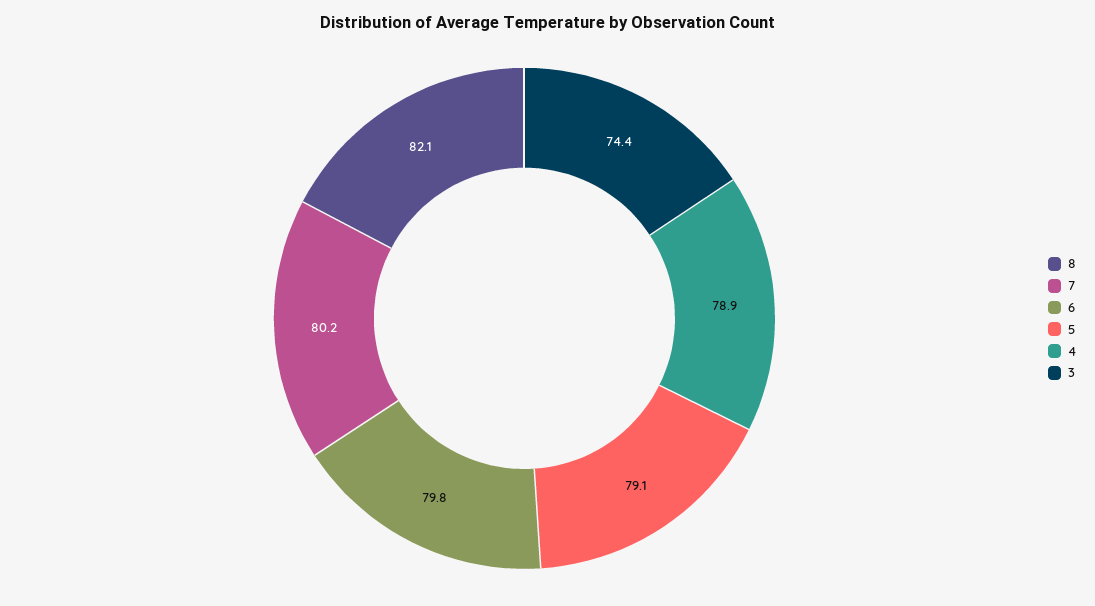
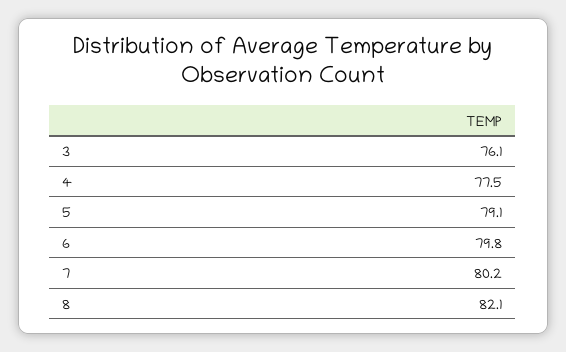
4: 78.9 -> 77.5
3: 74.4 -> 76.1

